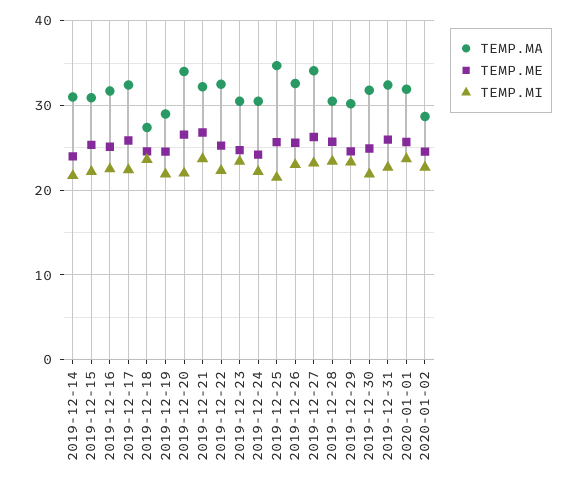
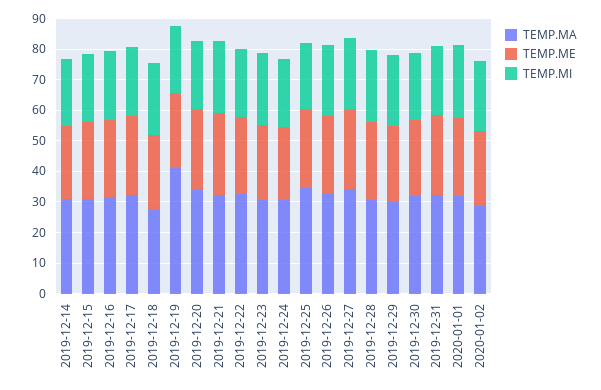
TEMP.MA, 2019-12-19: 29 -> 40

